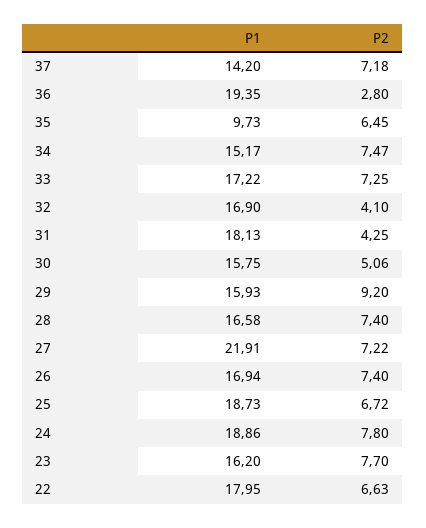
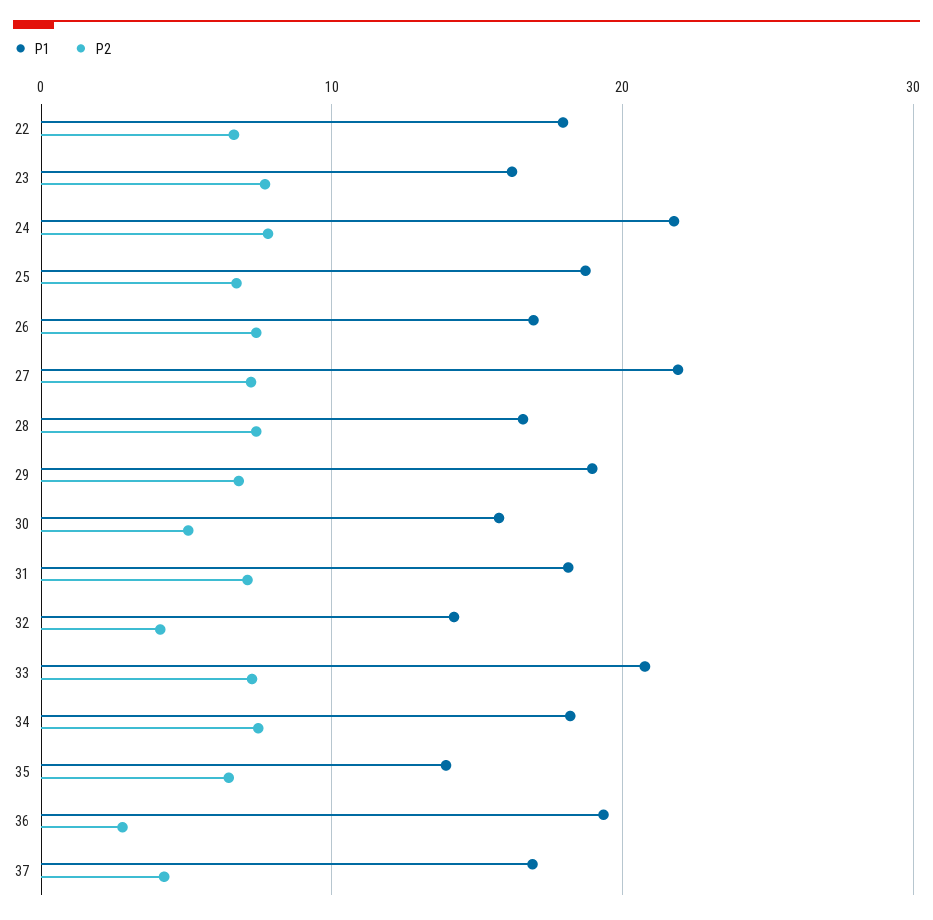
P1, 37: 14.2 -> 17
P2, 37: 7.18 -> 4
P1, 35: 9.73 -> 14
P1, 34: 15.17 -> 18
P1, 33: 17.22 -> 21
P1, 32: 16.9 -> 14
P2, 31: 4.25 -> 7
P1, 29: 15.93 -> 19
P2, 29: 9.2 -> 7
P1, 24: 18.86 -> 22

